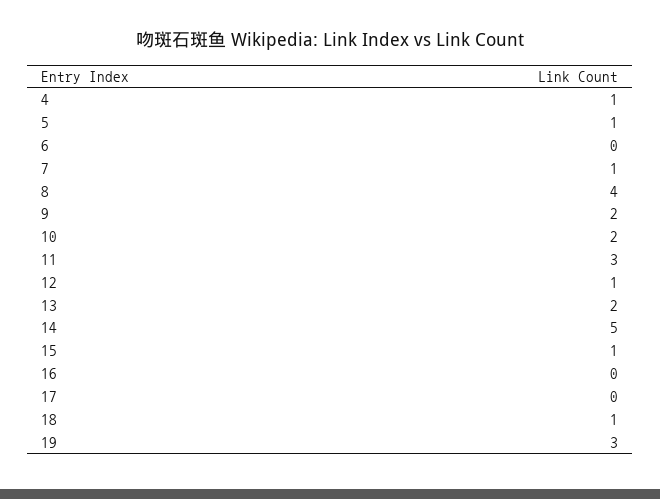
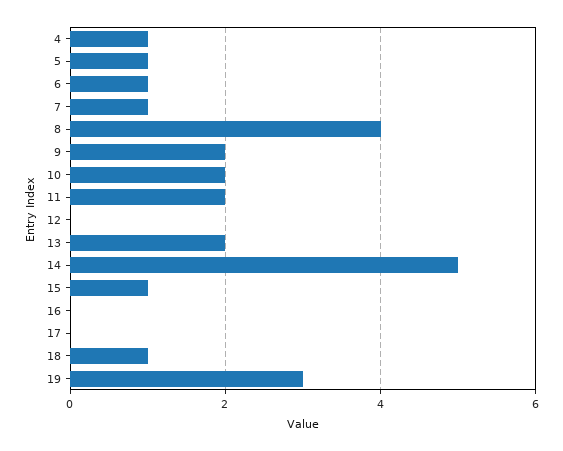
6: 0 -> 1
11: 3 -> 2
12: 1 -> 0

